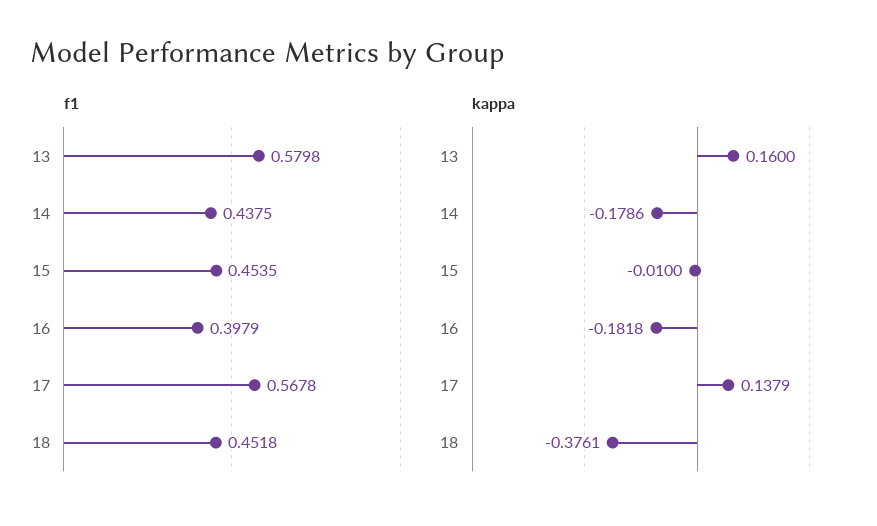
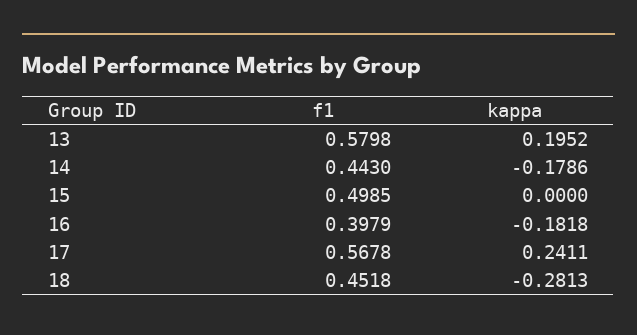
f1, 14: 0.4375 -> 0.443
f1, 15: 0.4535 -> 0.4985
kappa, 13: 0.16 -> 0.1952
kappa, 15: -0.01 -> 0
kappa, 17: 0.1379 -> 0.2411
kappa, 18: -0.3761 -> -0.2813

